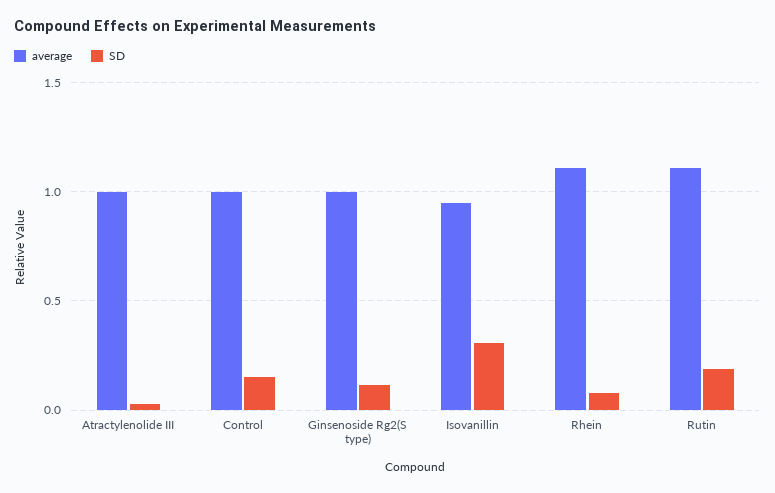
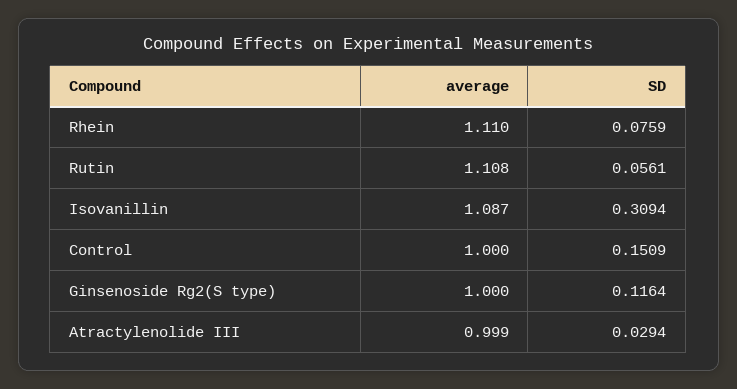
average, Isovanillin: 0.95 -> 1.087
SD, Rutin: 0.2 -> 0.0561

